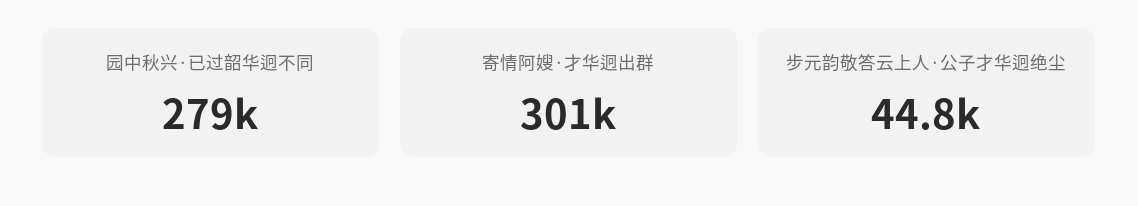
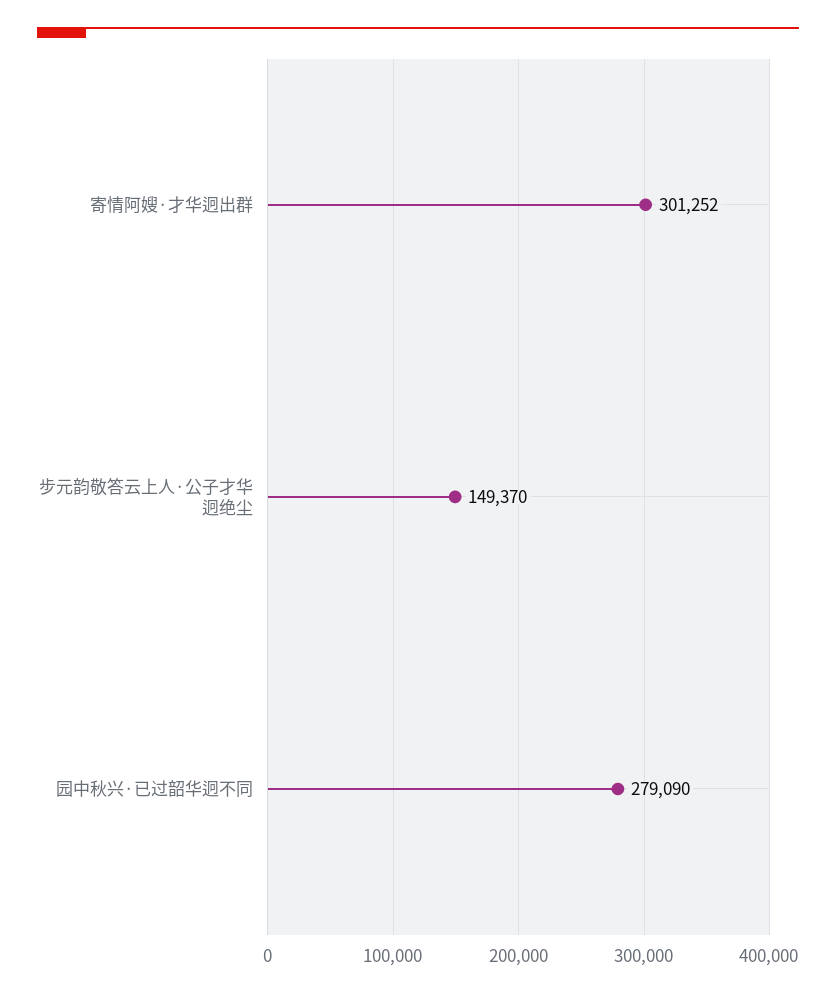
步元韵敬答云上人·公子才华迥绝尘: 44800 -> 149370

